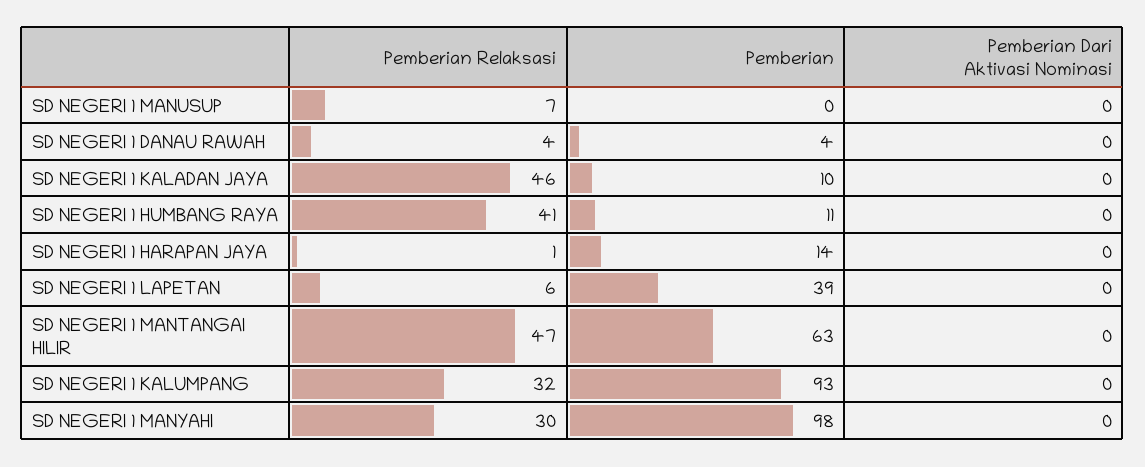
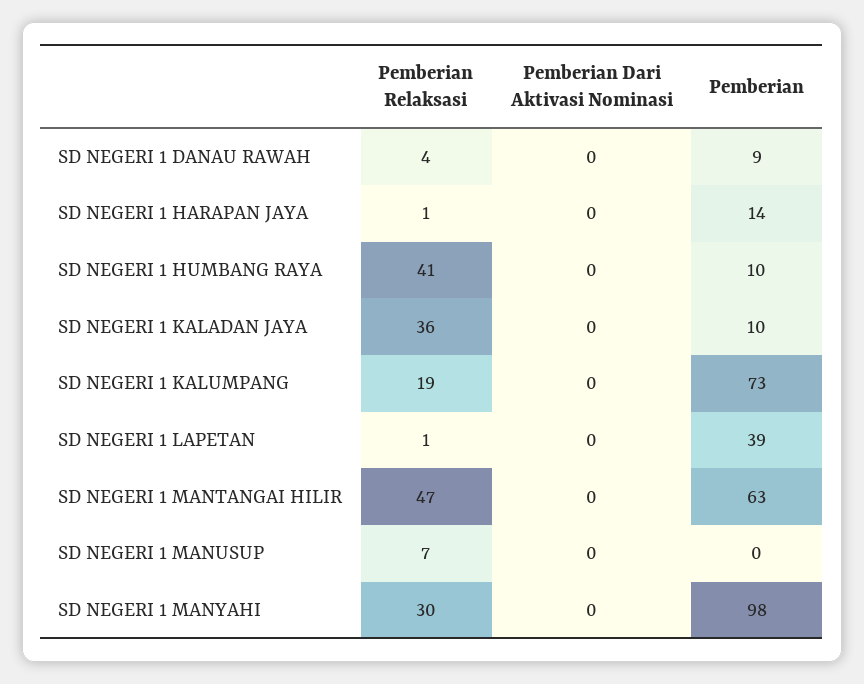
Pemberian, SD NEGERI 1 DANAU RAWAH: 4 -> 9
Pemberian Relaksasi, SD NEGERI 1 KALADAN JAYA: 46 -> 36
Pemberian, SD NEGERI 1 HUMBANG RAYA: 11 -> 10
Pemberian Relaksasi, SD NEGERI 1 LAPETAN: 6 -> 1
Pemberian Relaksasi, SD NEGERI 1 KALUMPANG: 32 -> 19
Pemberian, SD NEGERI 1 KALUMPANG: 93 -> 73

